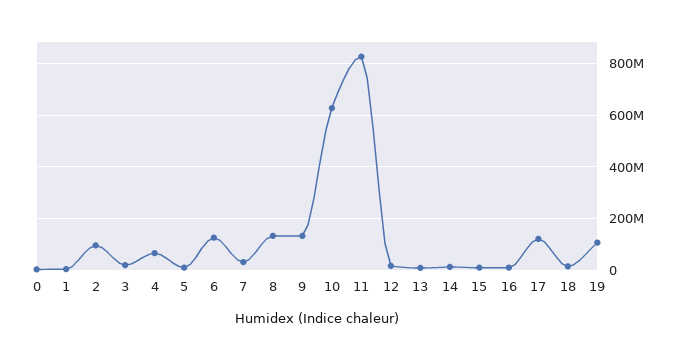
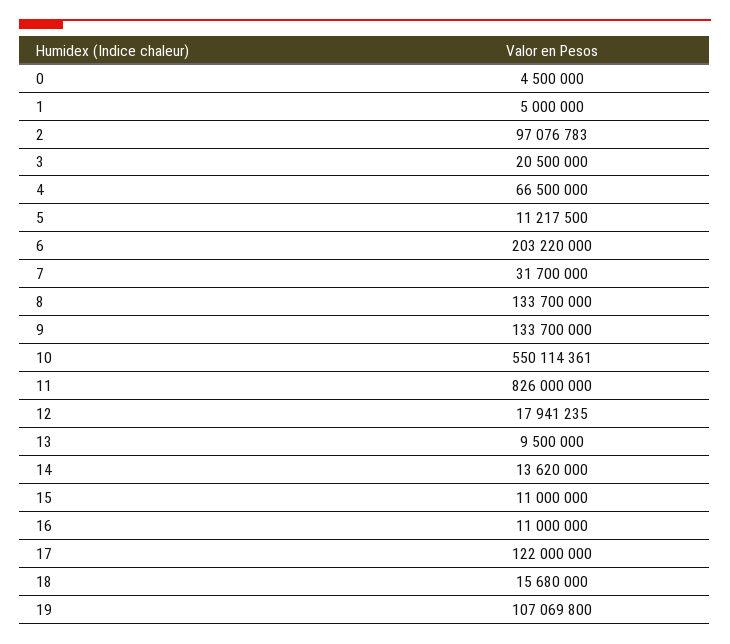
6: 125000000 -> 203220000
10: 625000000 -> 550114361

